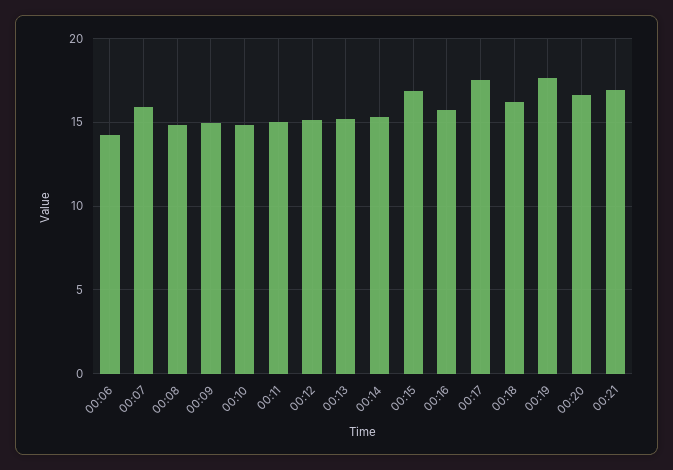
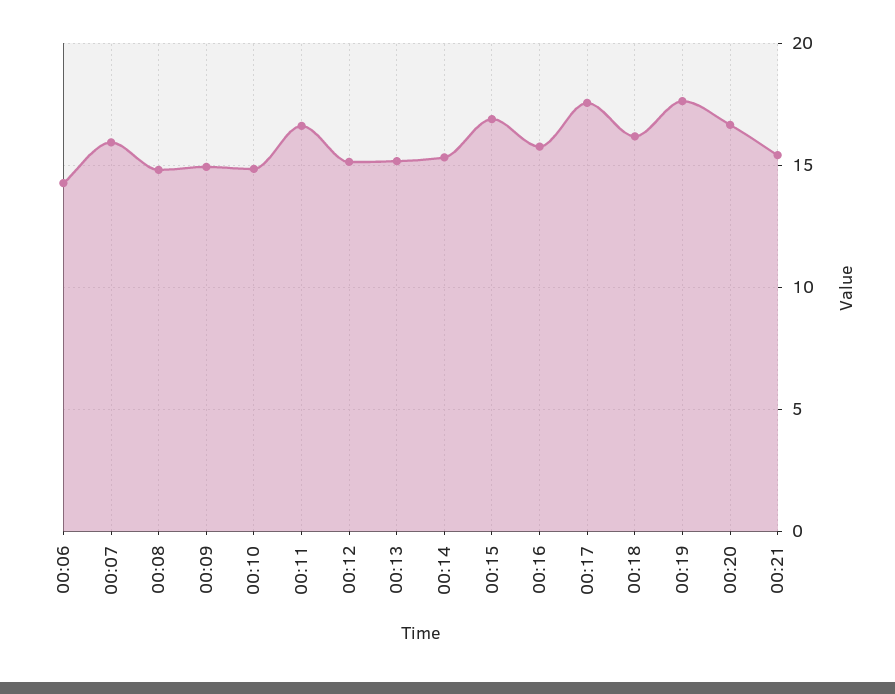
00:11: 15 -> 16.5
00:21: 17 -> 15.5

